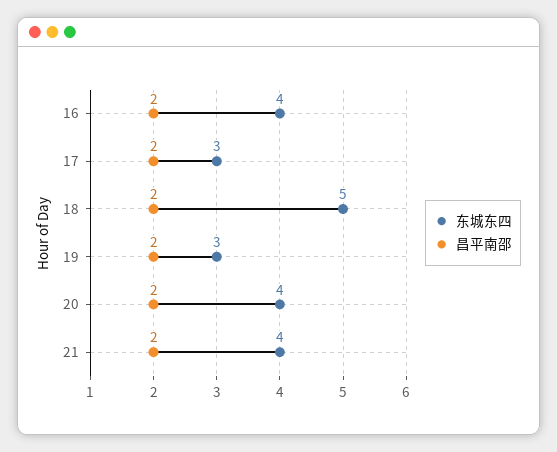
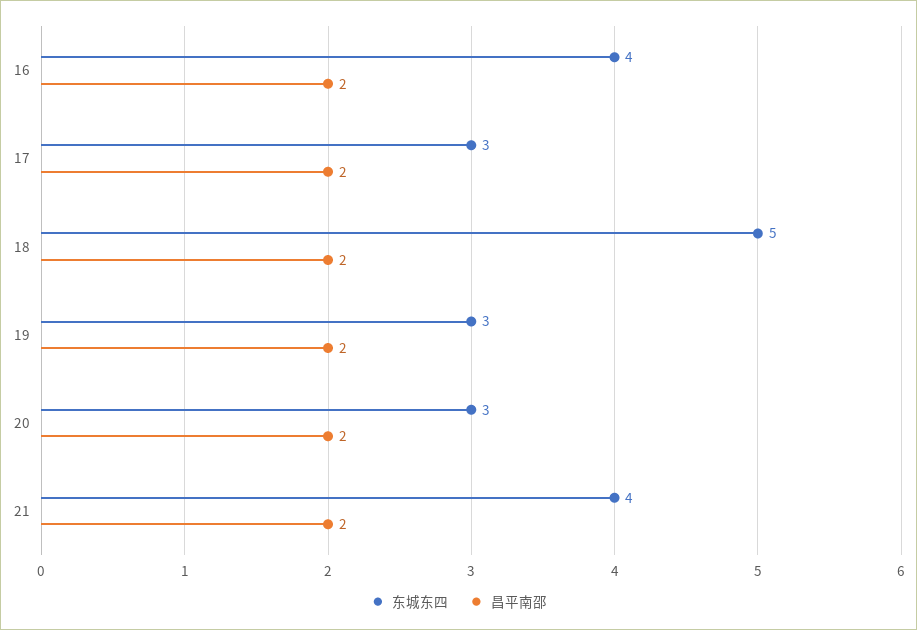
东城东四, 20: 4 -> 3

